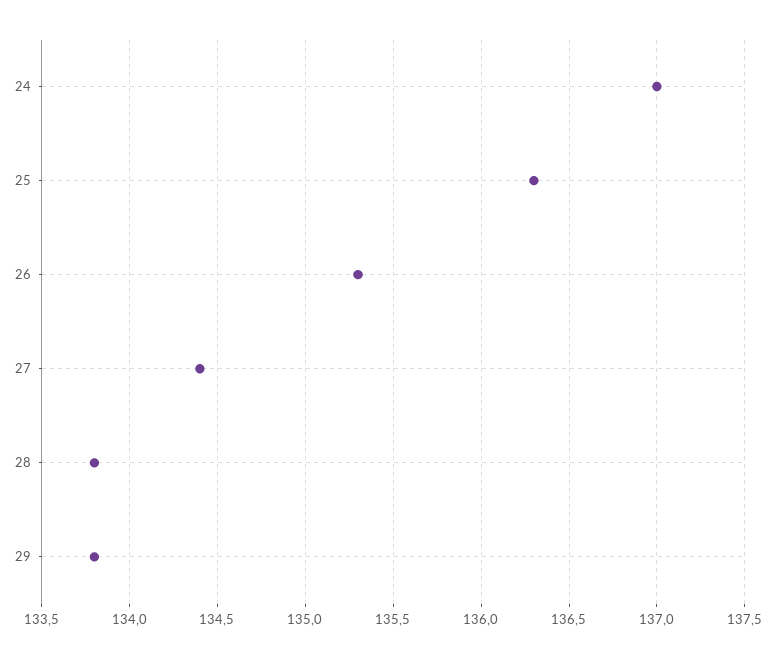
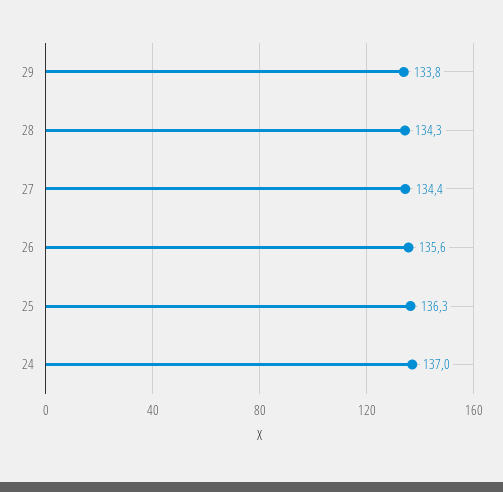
26: 135.3 -> 135.6
28: 133.8 -> 134.3

